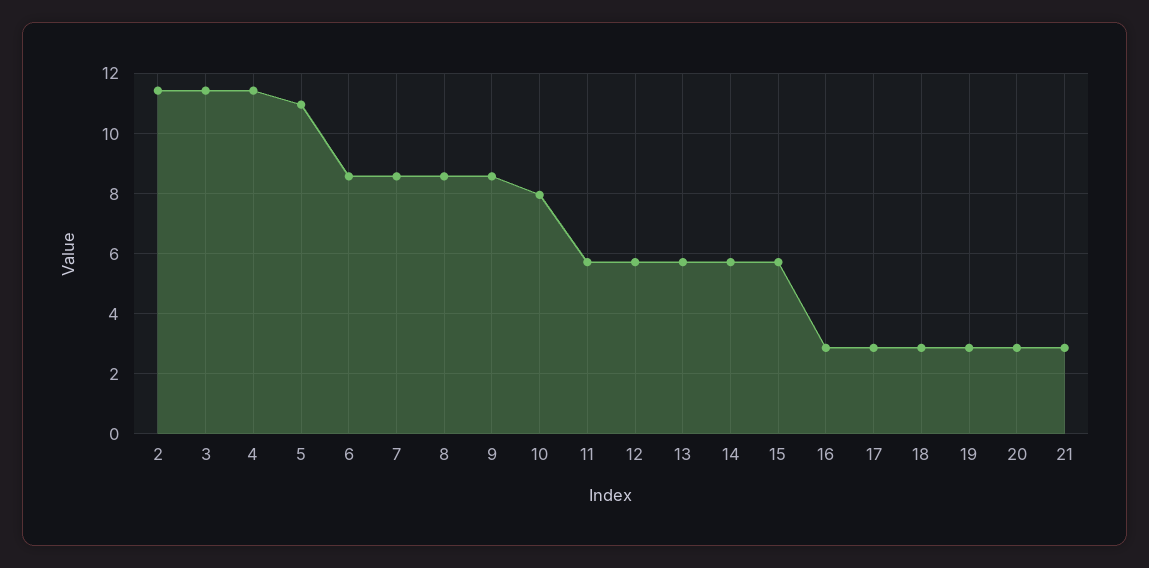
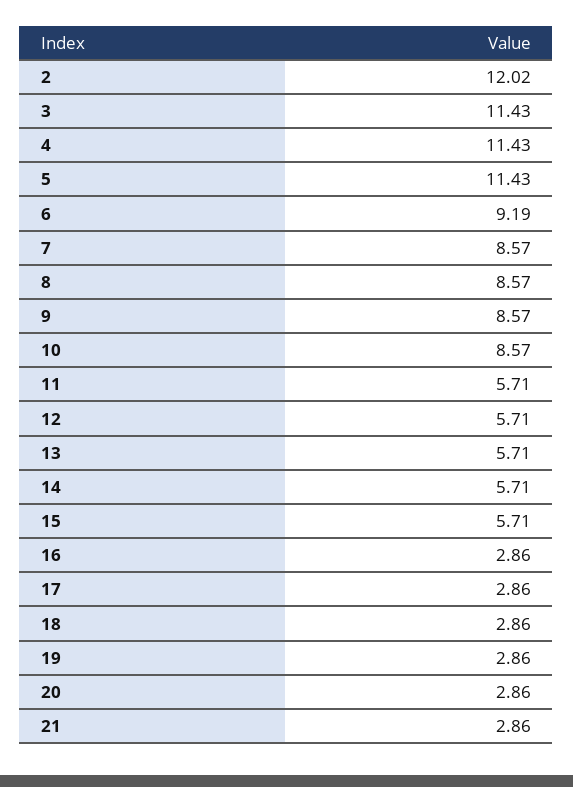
2: 11.4 -> 12.02
5: 11 -> 11.43
6: 8.6 -> 9.19
10: 8 -> 8.57

